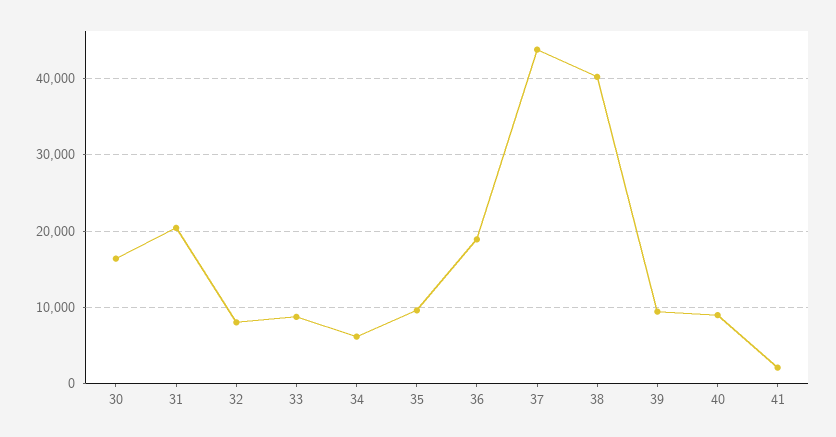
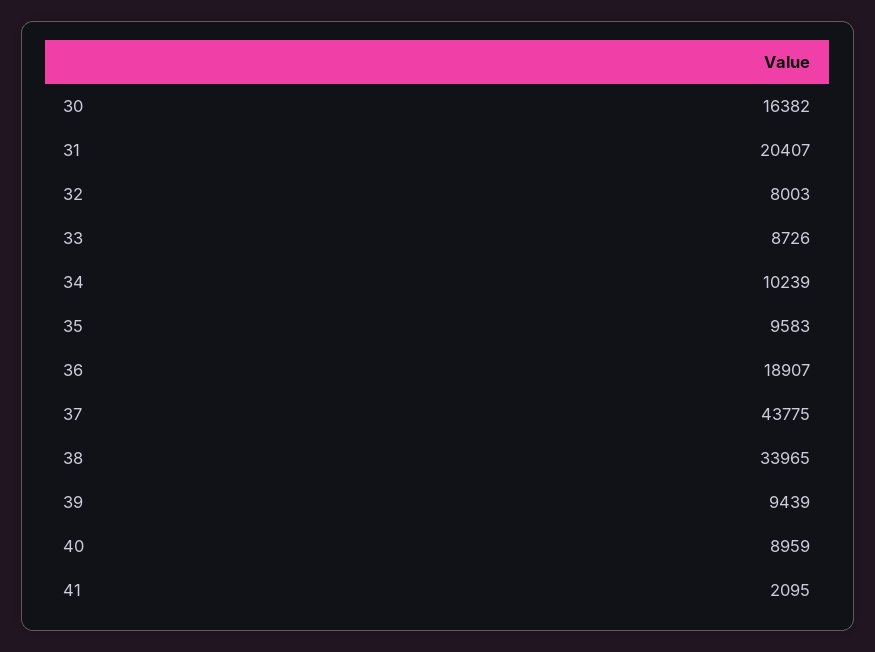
34: 6000 -> 10239
38: 40000 -> 33965

